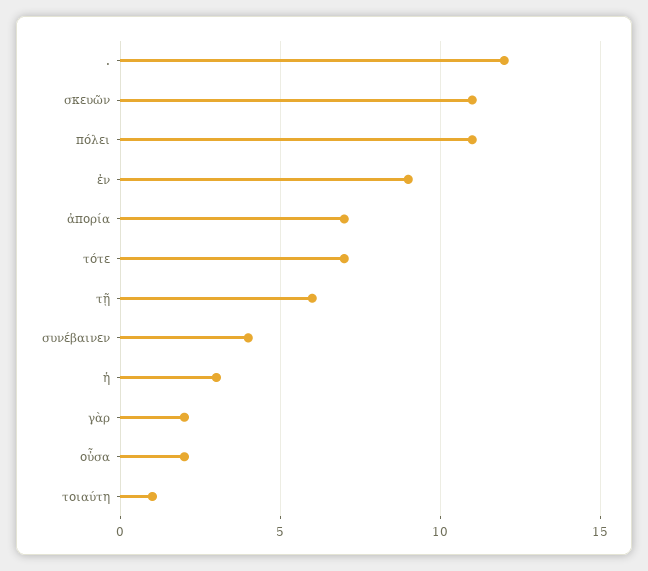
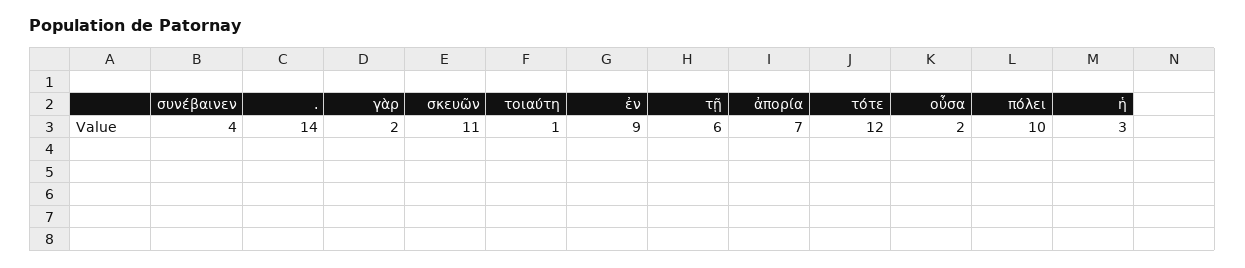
.: 12 -> 14
πόλει: 11 -> 10
τότε: 7 -> 12

